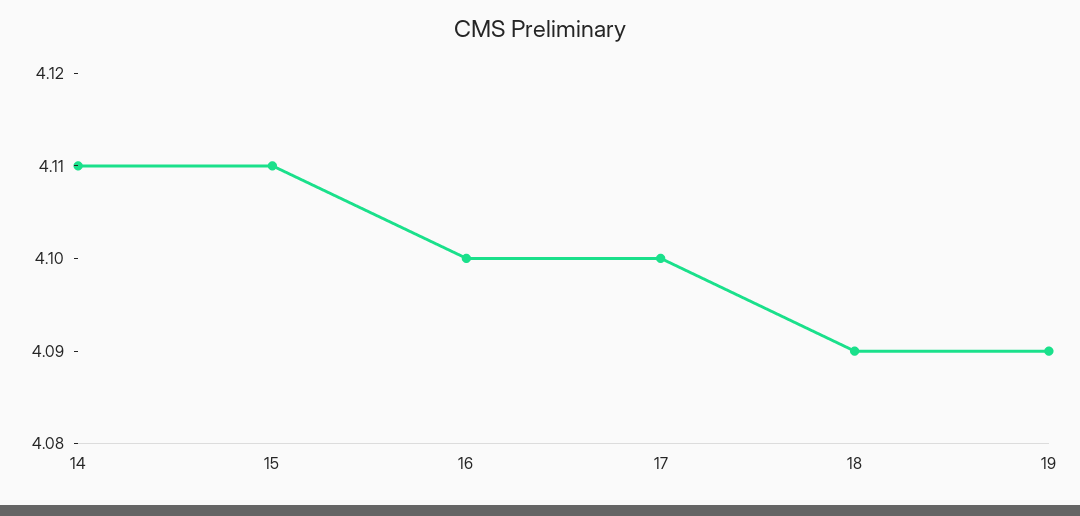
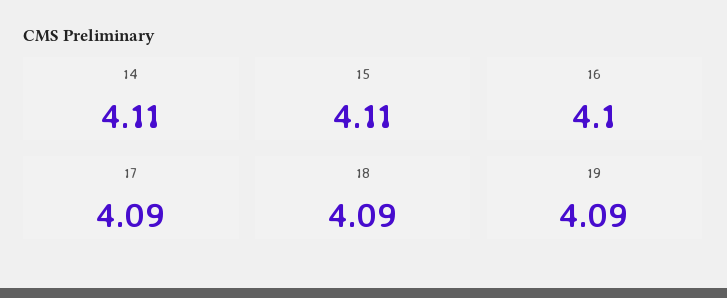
17: 4.1 -> 4.09

